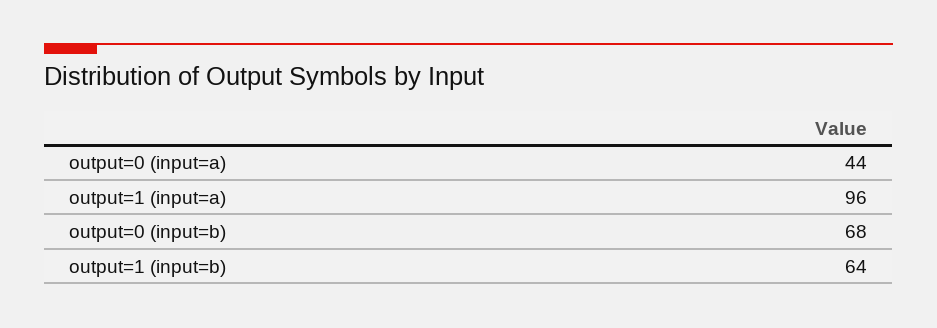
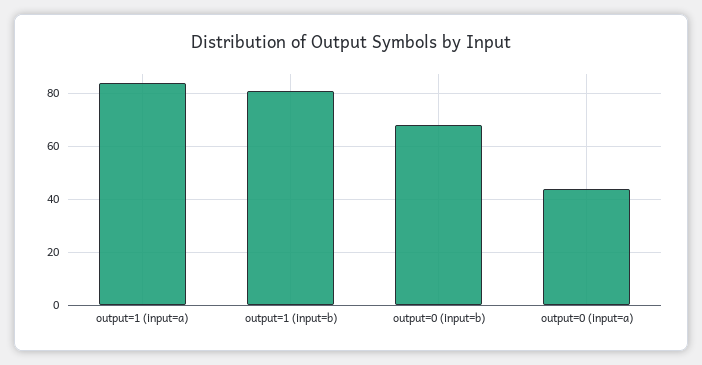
output=1 (input=a): 96 -> 85
output=1 (input=b): 64 -> 80

